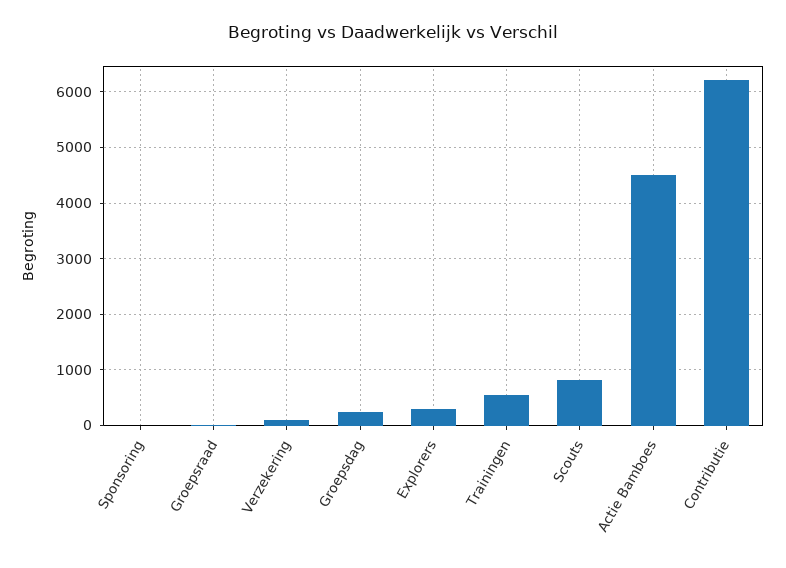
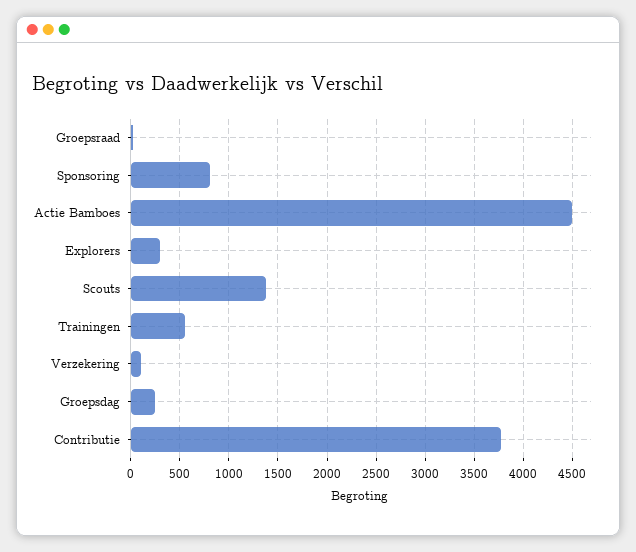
Sponsoring: 0 -> 800
Scouts: 800 -> 1400
Contributie: 6200 -> 3800

